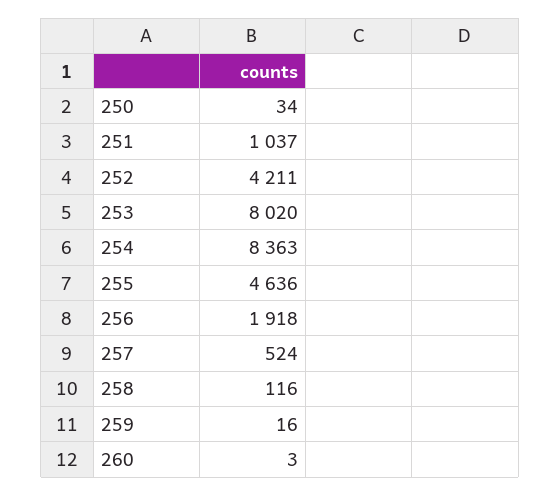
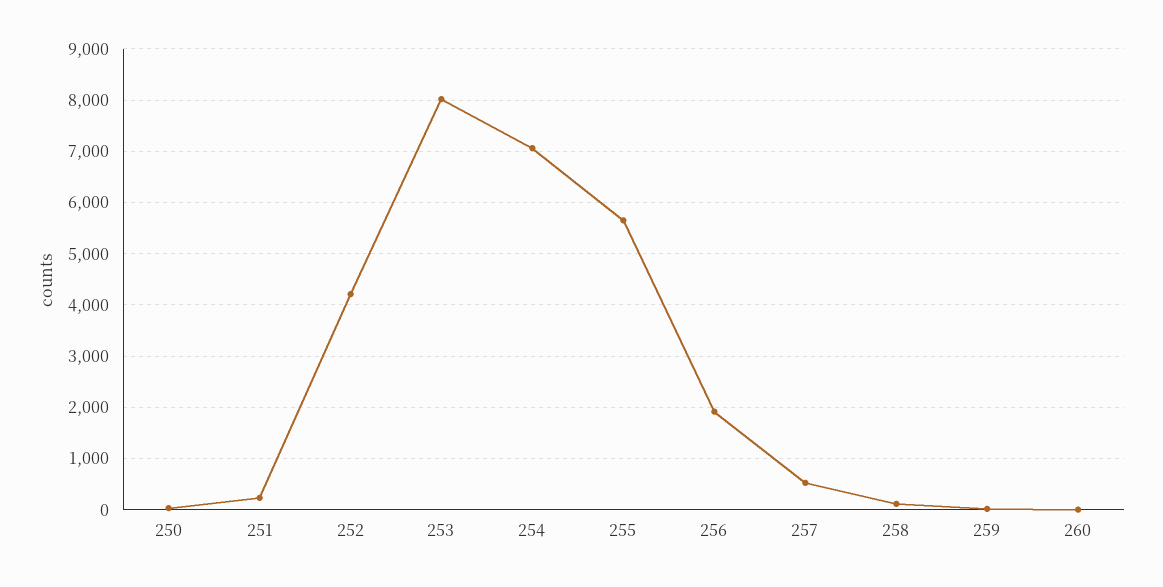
251: 1037 -> 200
254: 8363 -> 7000
255: 4636 -> 5600

